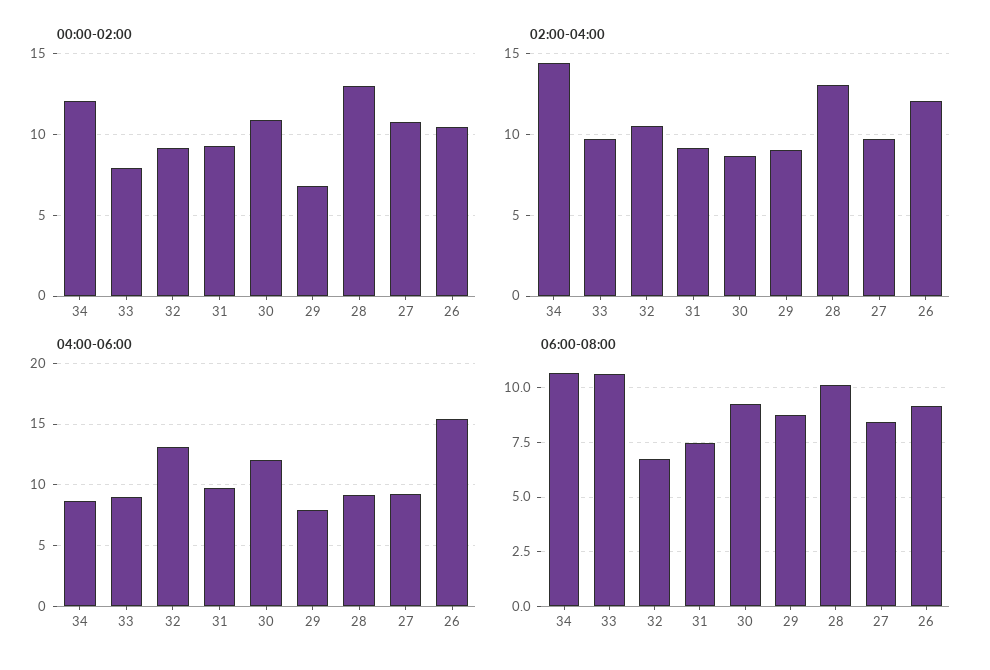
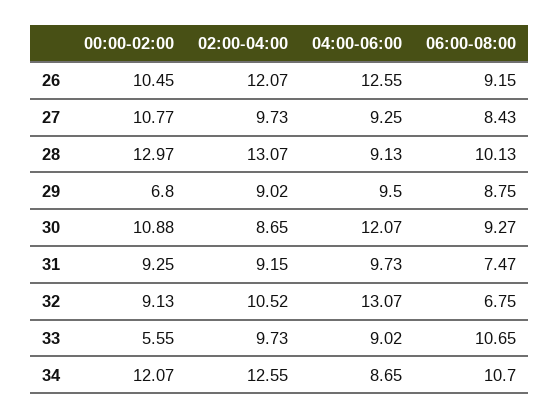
00:00-02:00, 33: 8 -> 5.55
02:00-04:00, 34: 14.5 -> 12.55
04:00-06:00, 29: 8 -> 9.5
04:00-06:00, 26: 15.5 -> 12.55

